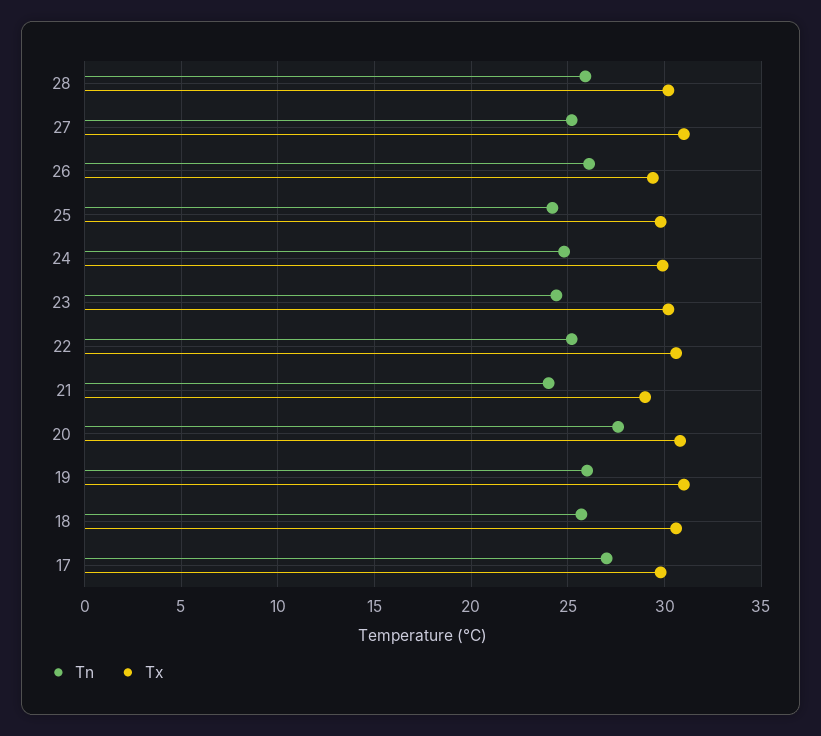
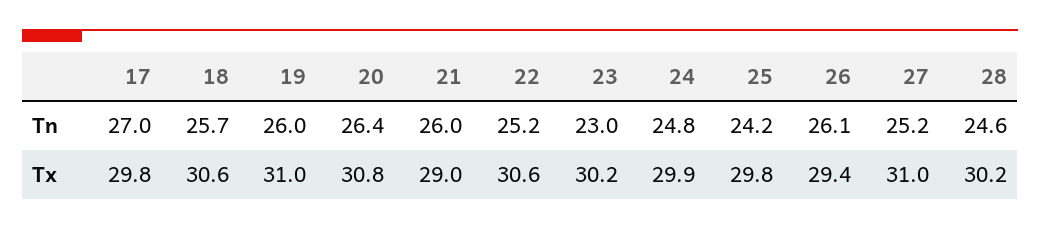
Tn, 28: 26 -> 24.6
Tn, 23: 24.5 -> 23
Tn, 21: 24 -> 26
Tn, 20: 27.5 -> 26.4

